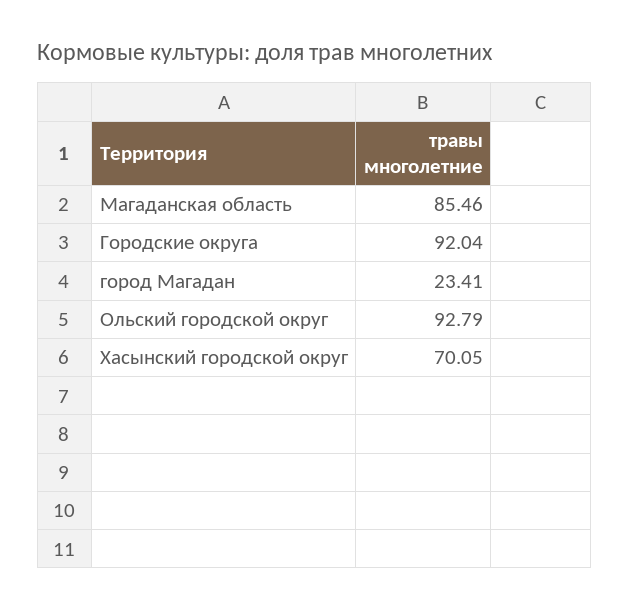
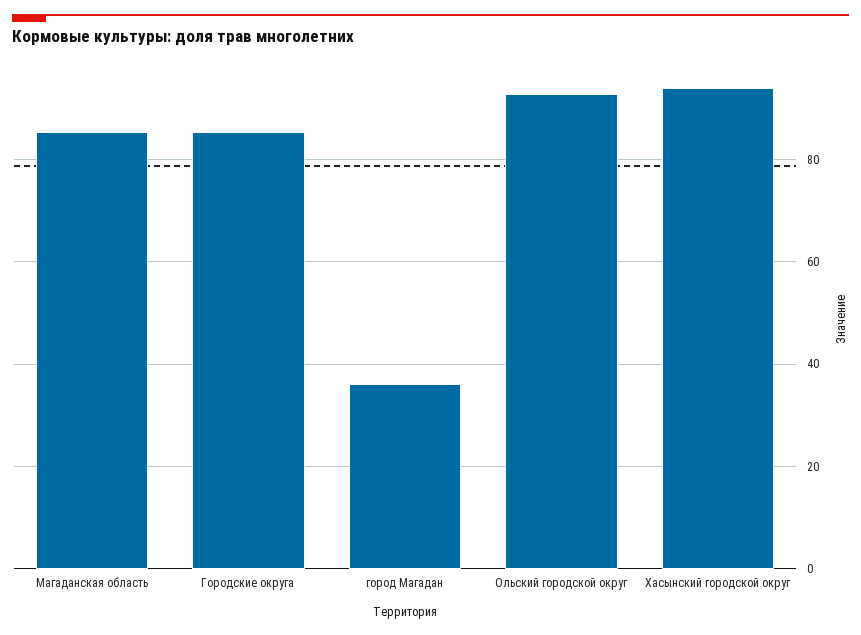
Городские округа: 92.04 -> 86
город Магадан: 23.41 -> 36
Хасынский городской округ: 70.05 -> 94

